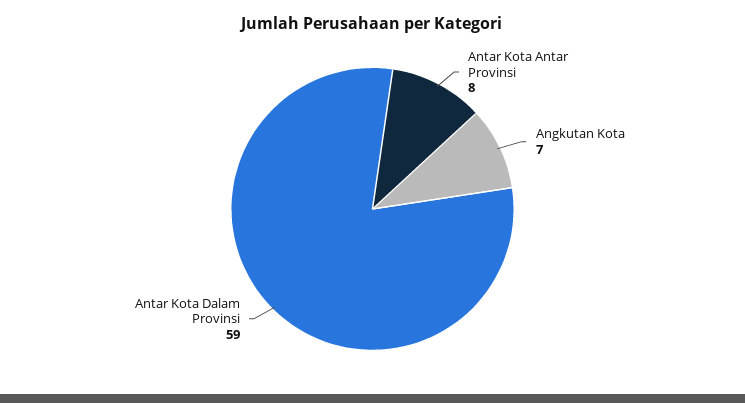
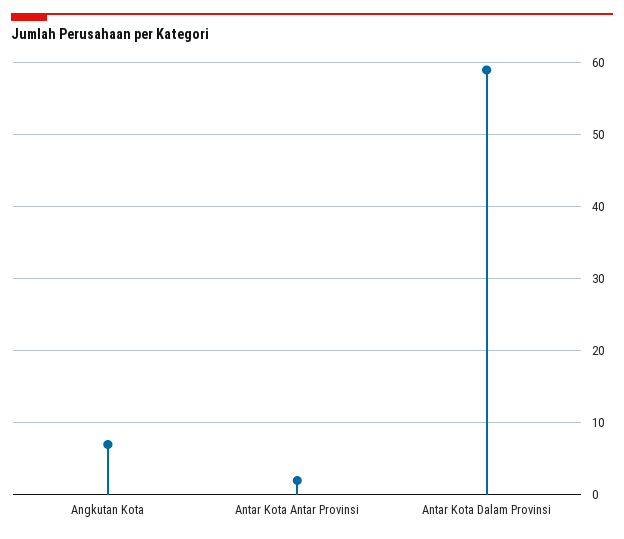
Antar Kota Antar Provinsi: 8 -> 2

